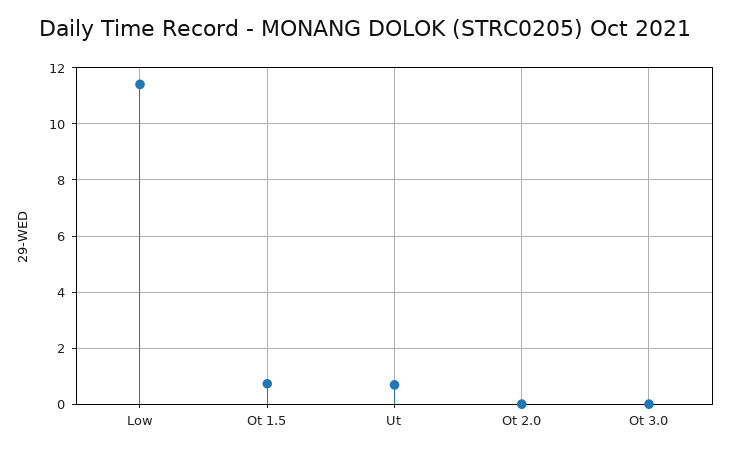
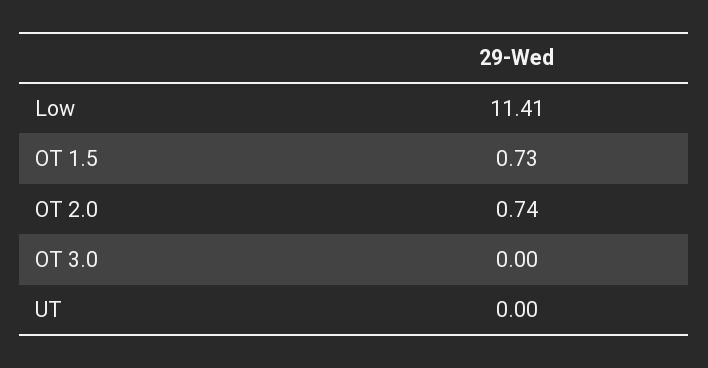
Ut: 0.75 -> 0
Ot 2.0: 0 -> 0.74

